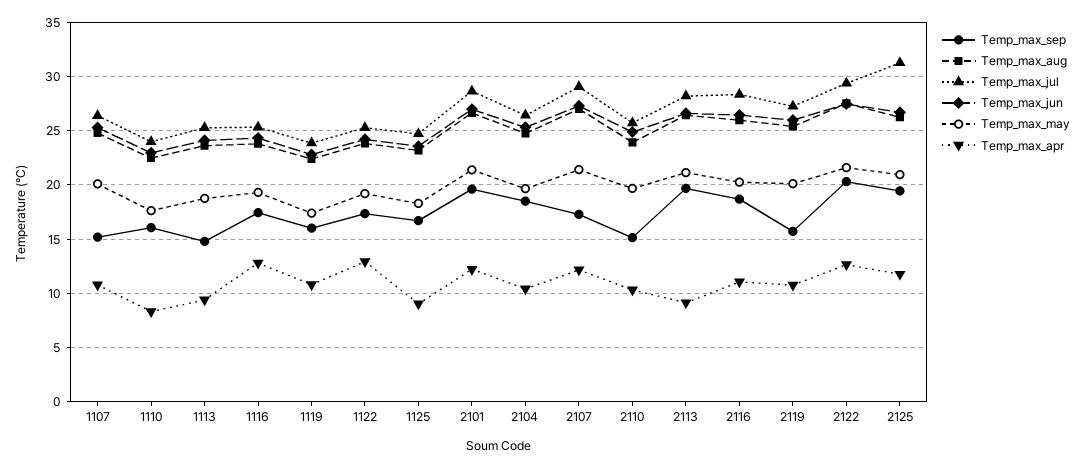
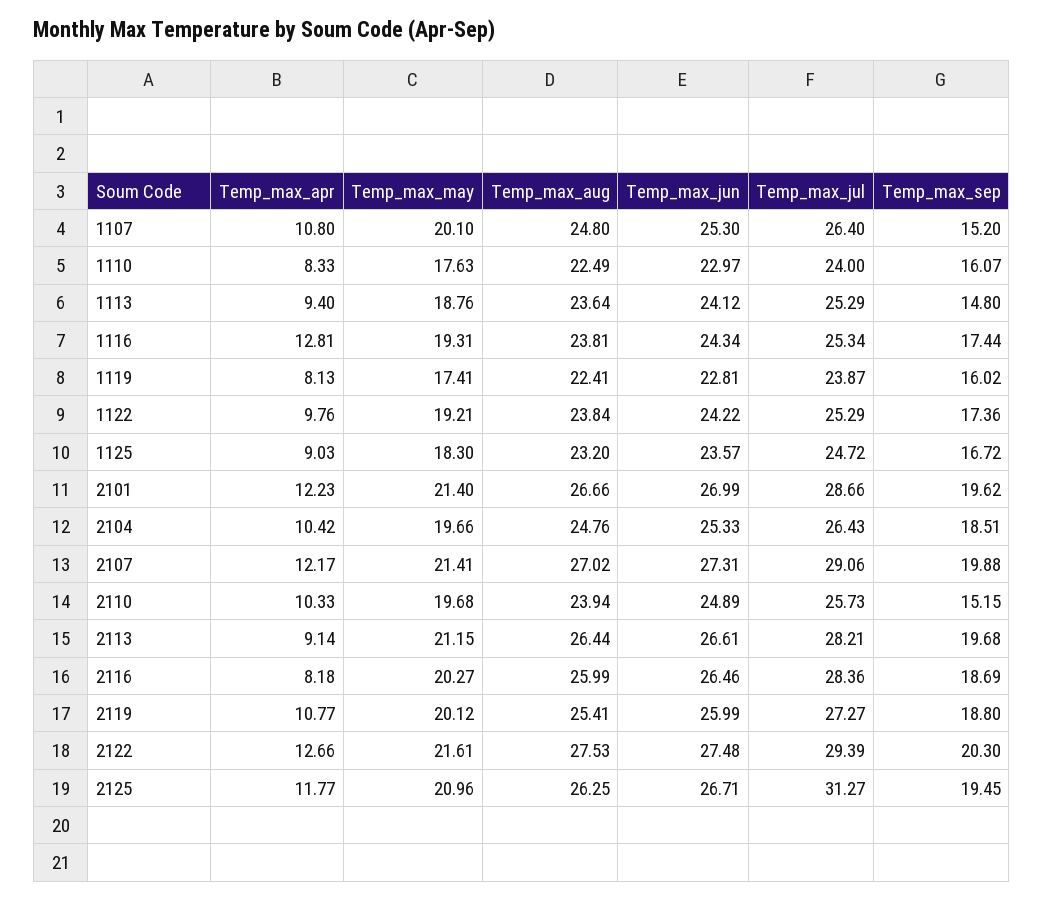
Temp_max_apr, 1119: 11 -> 8.13
Temp_max_apr, 1122: 13 -> 9.76
Temp_max_sep, 2107: 17 -> 19.88
Temp_max_apr, 2116: 11 -> 8.18
Temp_max_sep, 2119: 16 -> 18.8

